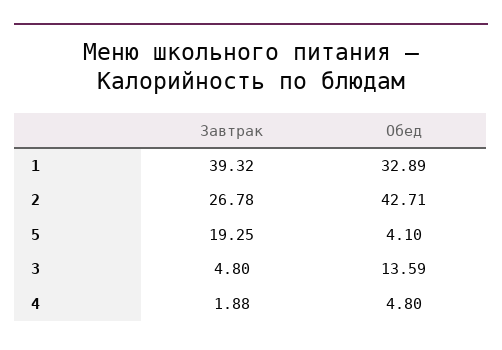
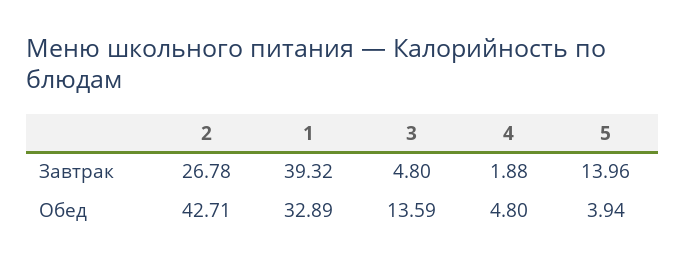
Завтрак, 5: 19.25 -> 13.96
Обед, 5: 4.1 -> 3.94

